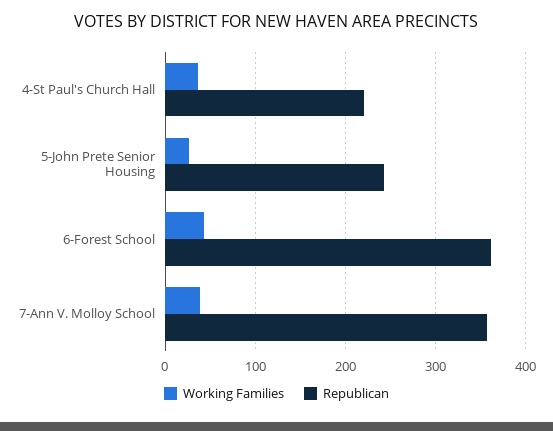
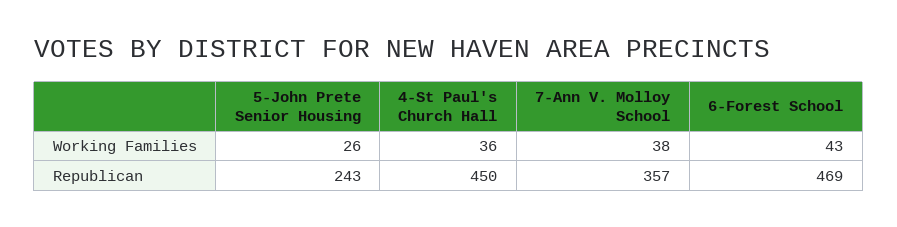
Republican, 4-St Paul's Church Hall: 220 -> 450
Republican, 6-Forest School: 360 -> 469

